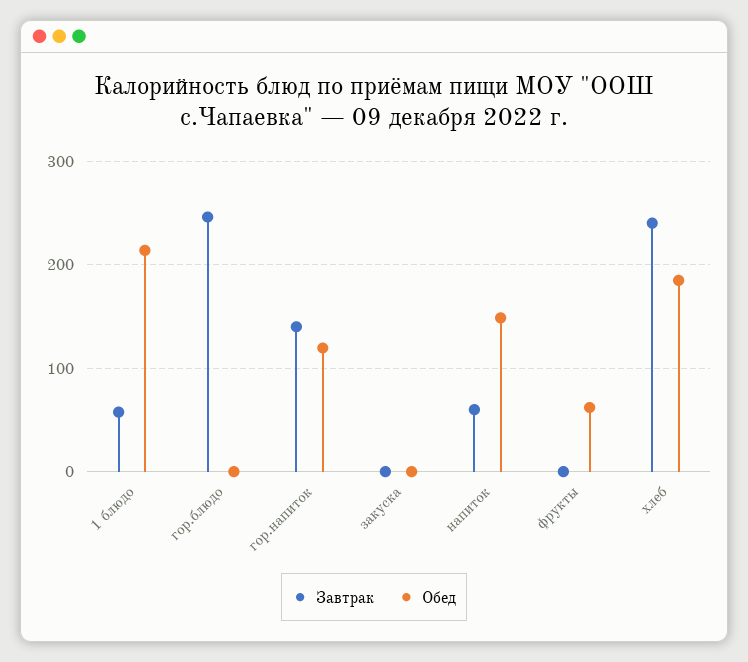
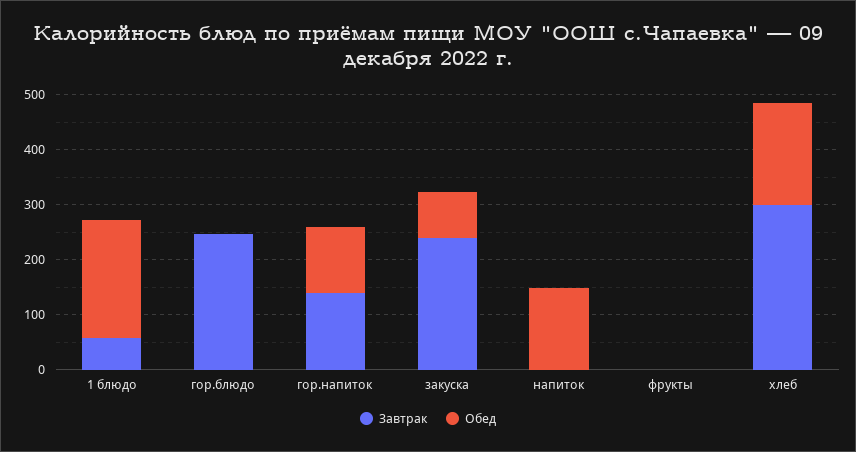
Завтрак, закуска: 0 -> 240
Обед, закуска: 0 -> 80
Завтрак, напиток: 60 -> 0
Обед, фрукты: 60 -> 0
Завтрак, хлеб: 240 -> 300

